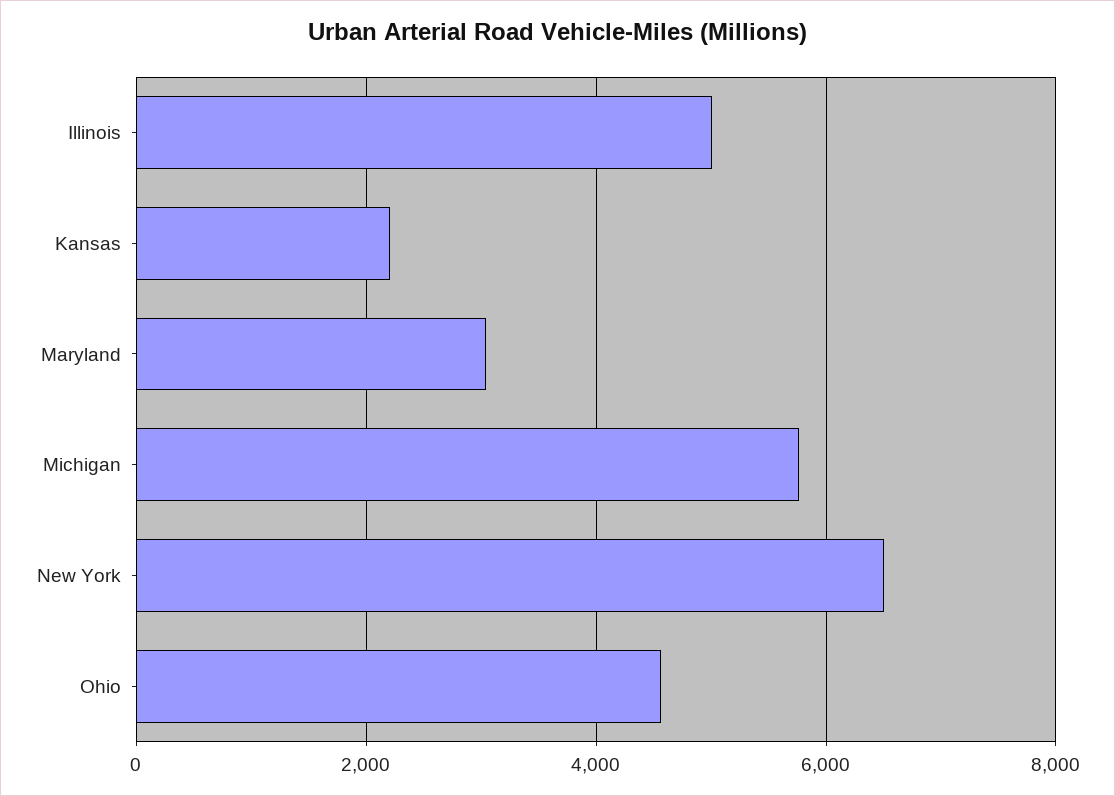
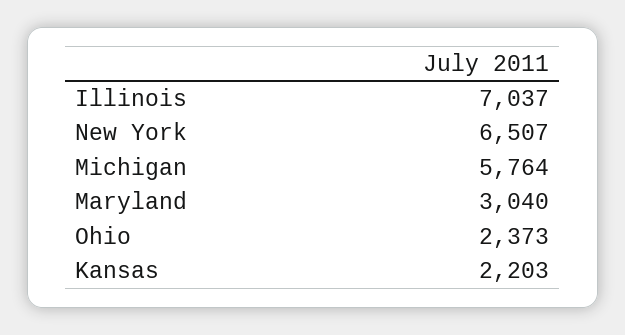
Illinois: 5000 -> 7037
Ohio: 4600 -> 2373

